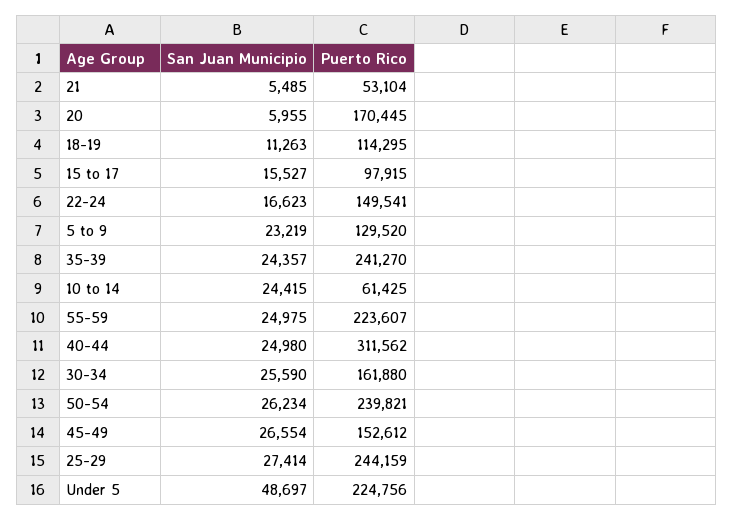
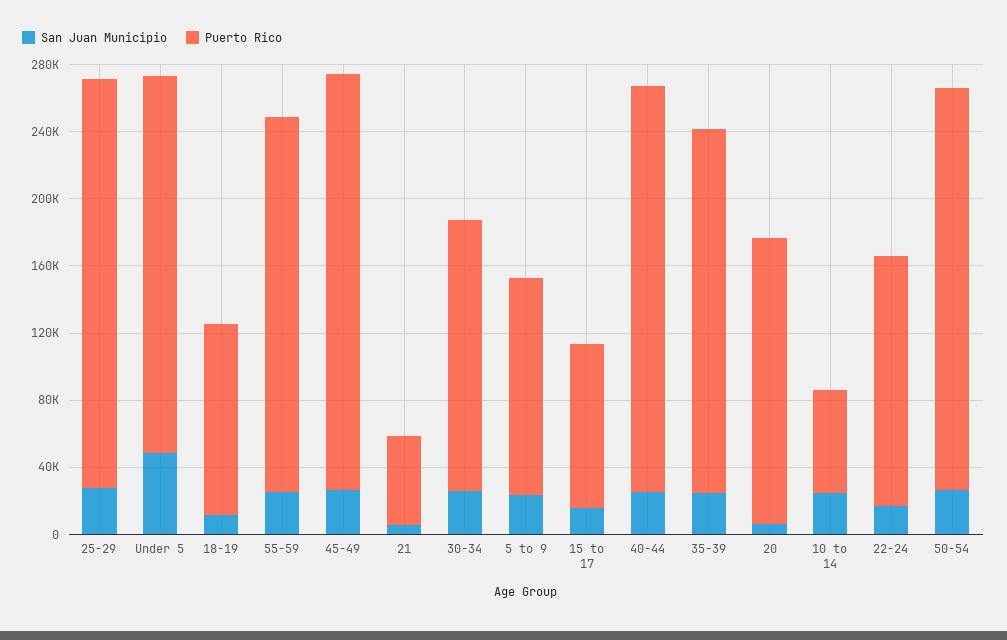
Puerto Rico, 35-39: 241270 -> 220000
Puerto Rico, 40-44: 311562 -> 240000
Puerto Rico, 45-49: 152612 -> 250000

